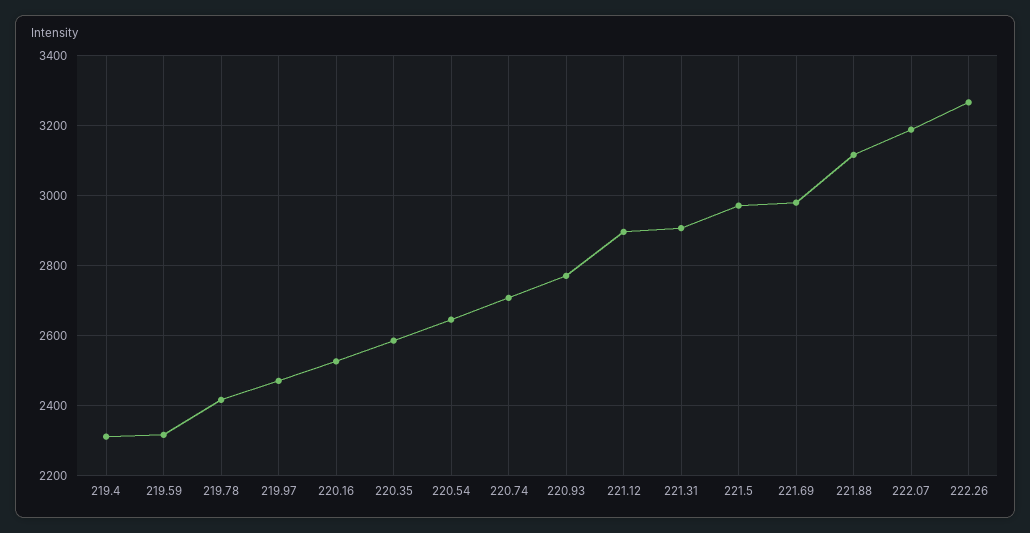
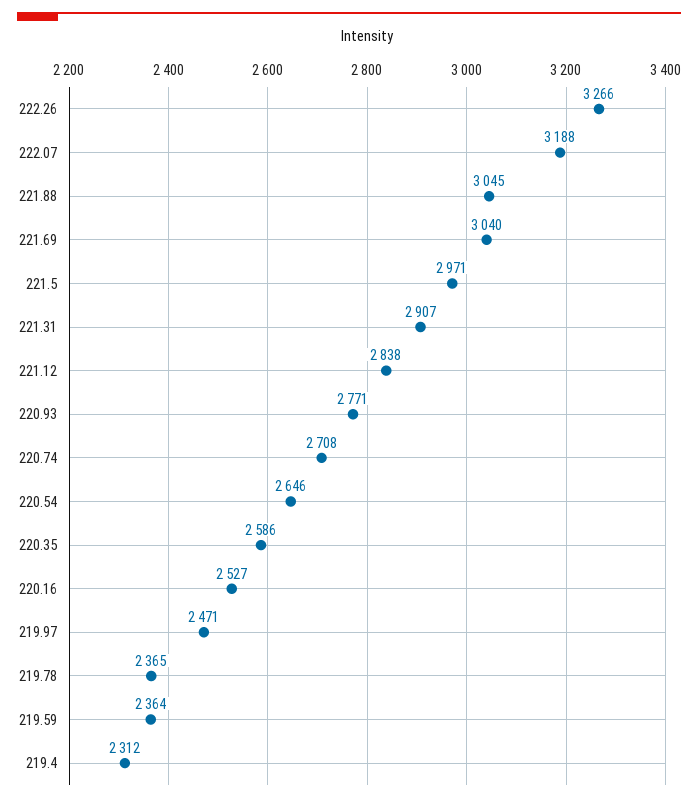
219.59: 2320 -> 2364
219.78: 2420 -> 2365
221.12: 2900 -> 2838
221.69: 2980 -> 3040
221.88: 3120 -> 3045

